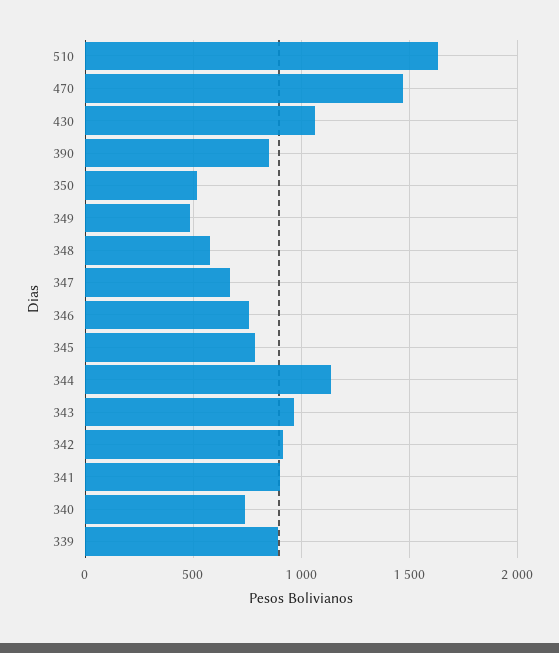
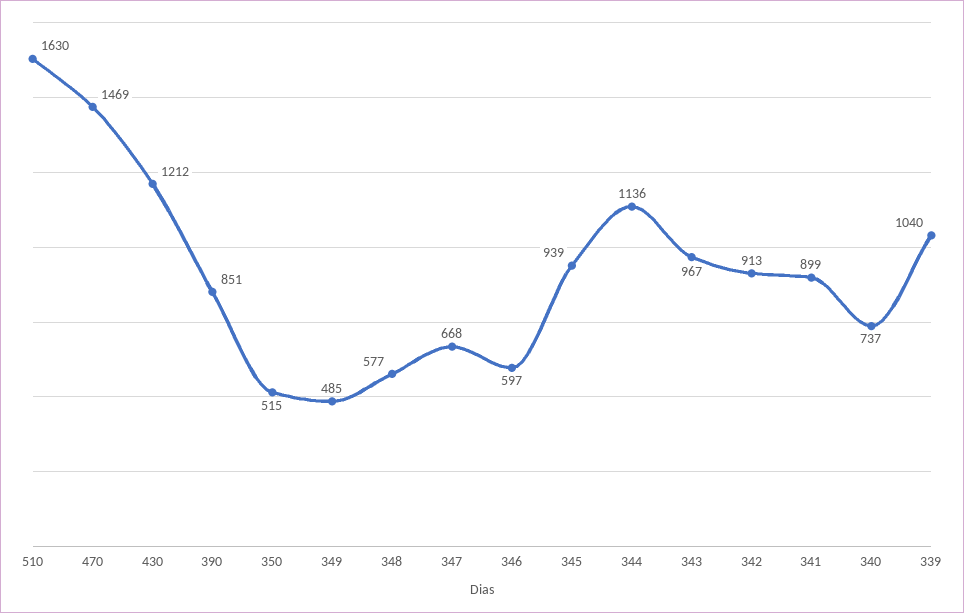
430: 1050 -> 1212
346: 750 -> 597
345: 800 -> 939
339: 900 -> 1040

